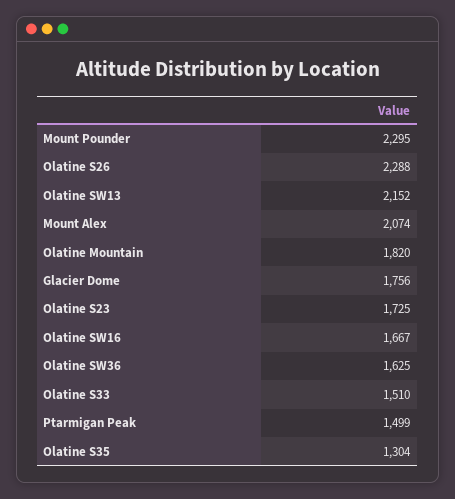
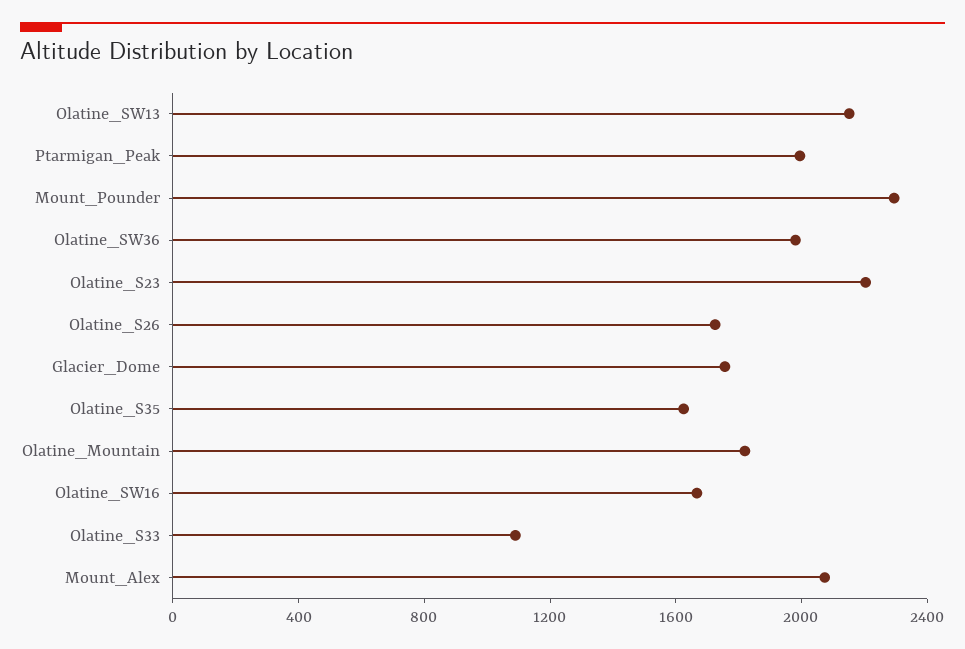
Olatine S26: 2288 -> 1700
Olatine S23: 1725 -> 2200
Olatine SW36: 1625 -> 2000
Olatine S33: 1510 -> 1100
Ptarmigan Peak: 1499 -> 2000
Olatine S35: 1304 -> 1600

